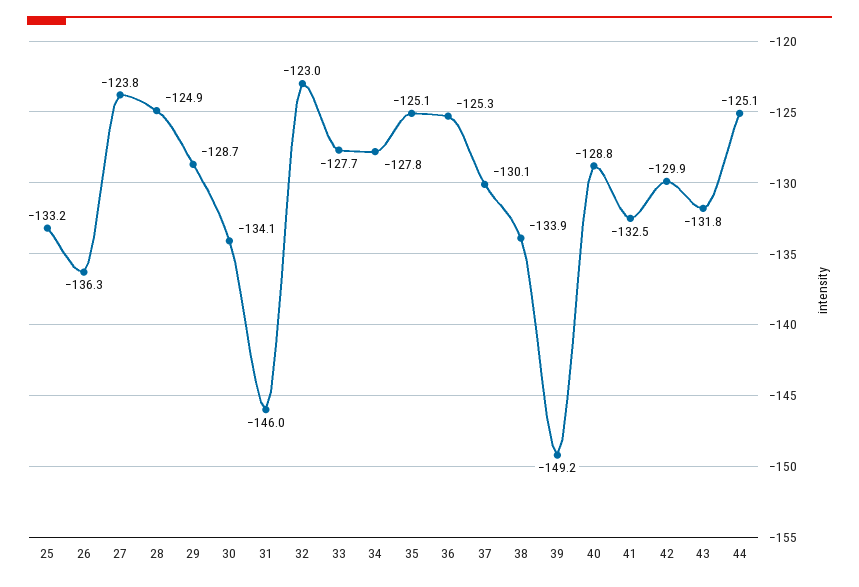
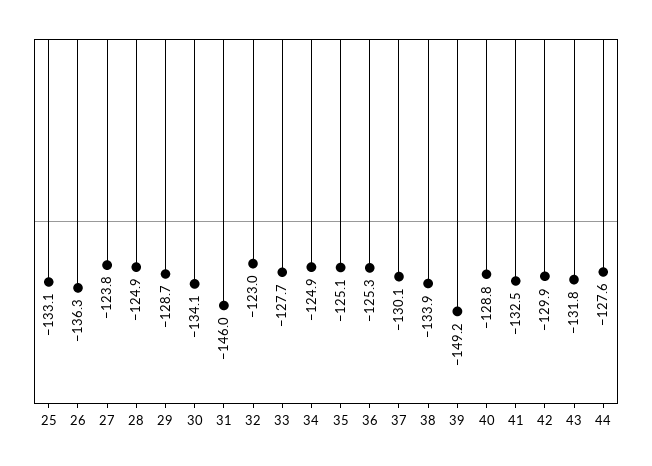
25: -133.2 -> -133.1
34: -127.8 -> -124.9
44: -125.1 -> -127.6

